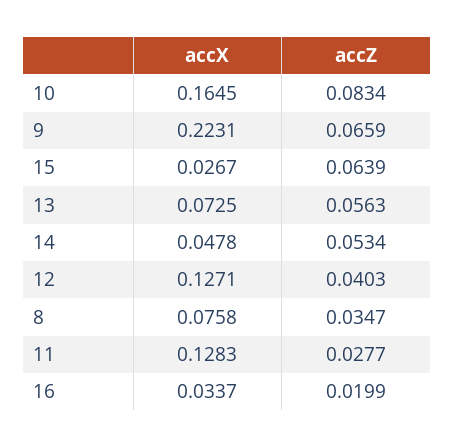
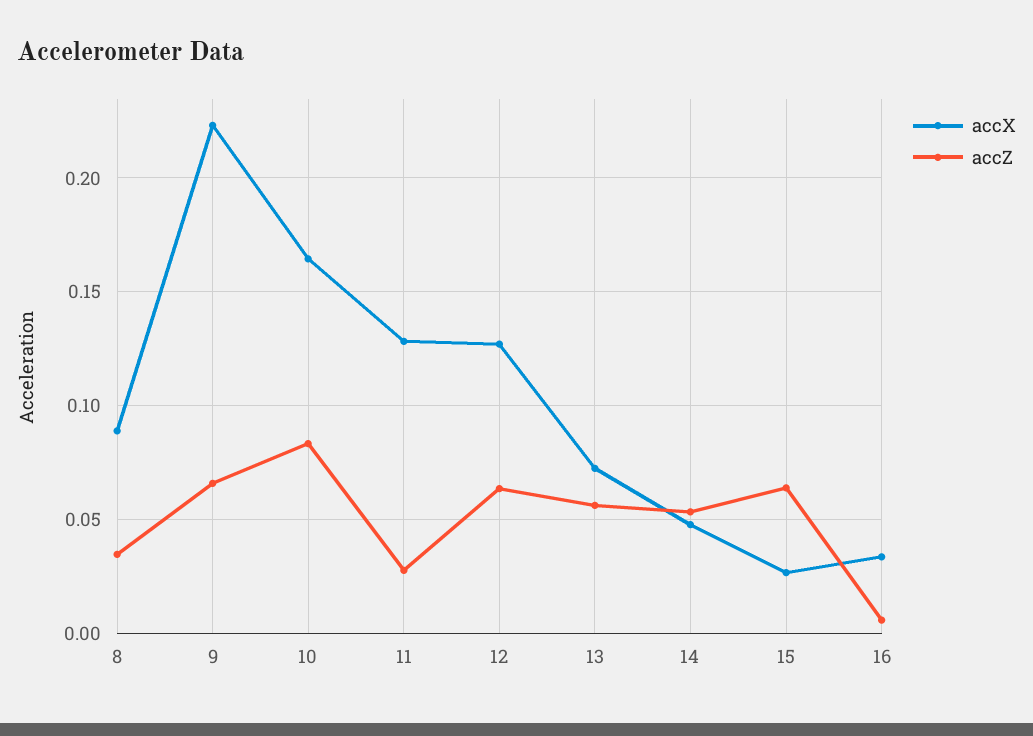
accZ, 12: 0.0403 -> 0.065
accX, 8: 0.0758 -> 0.09
accZ, 16: 0.0199 -> 0.005

